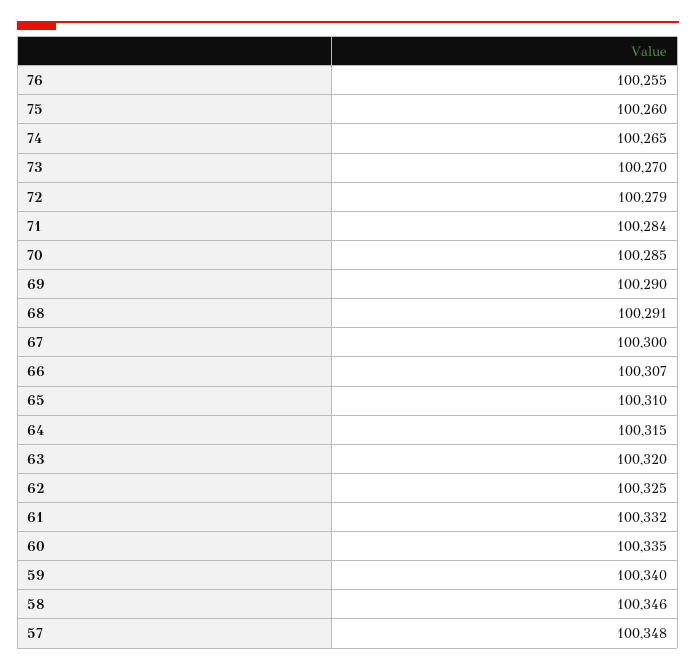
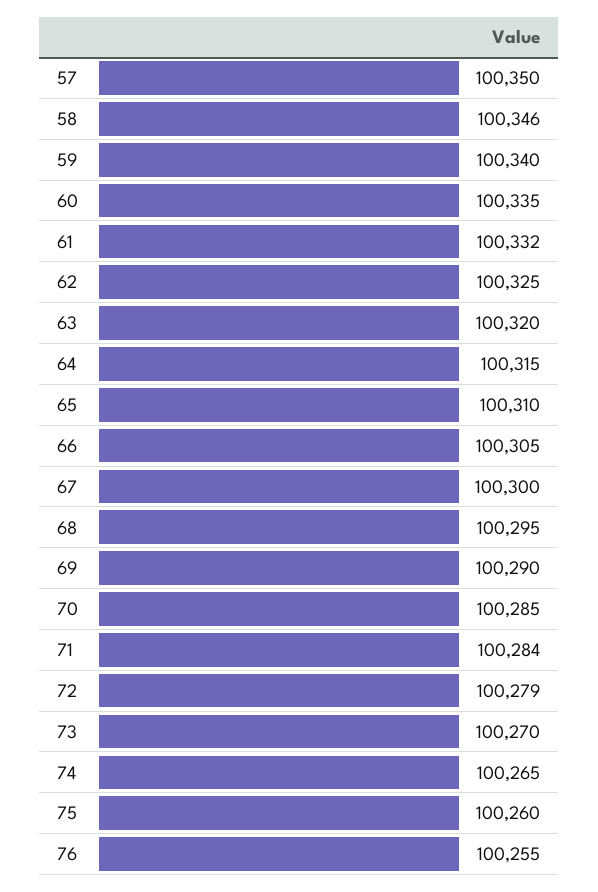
68: 100291 -> 100295
66: 100307 -> 100305
57: 100348 -> 100350

